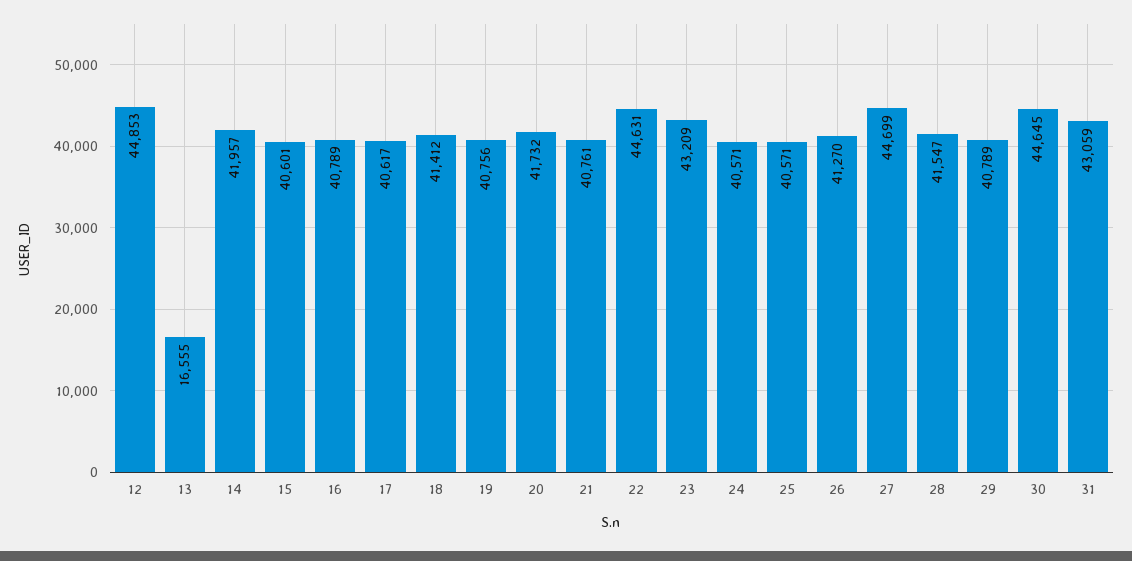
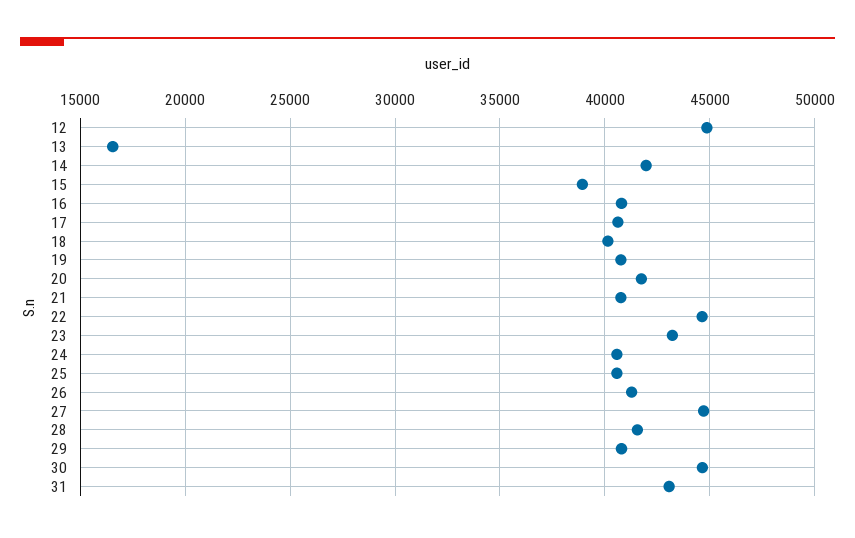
15: 40601 -> 39000
18: 41412 -> 40000

